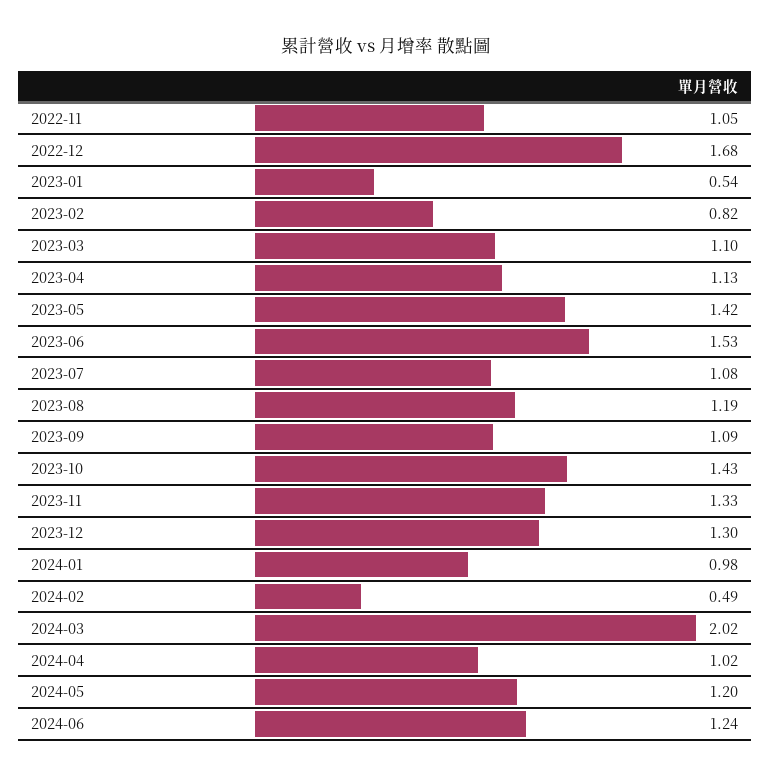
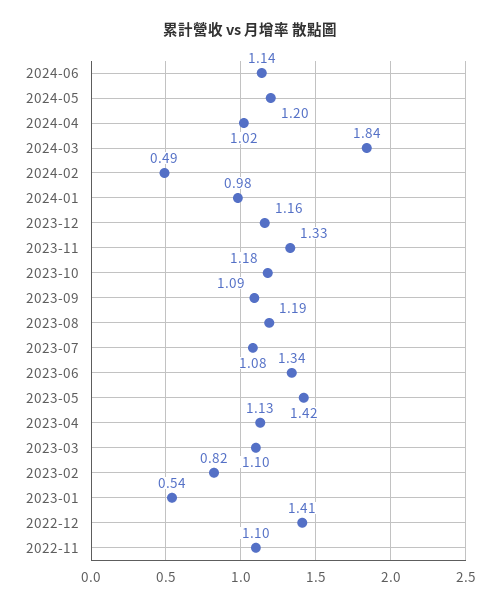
2022-11: 1.05 -> 1.1
2022-12: 1.68 -> 1.41
2023-06: 1.53 -> 1.34
2023-10: 1.43 -> 1.18
2023-12: 1.3 -> 1.16
2024-03: 2.02 -> 1.84
2024-06: 1.24 -> 1.14

